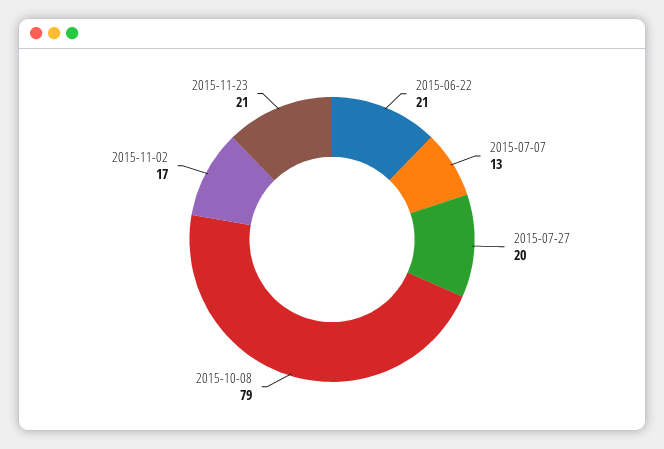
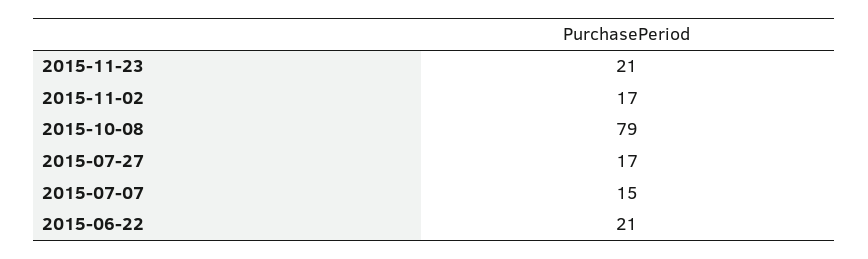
2015-07-07: 13 -> 15
2015-07-27: 20 -> 17

